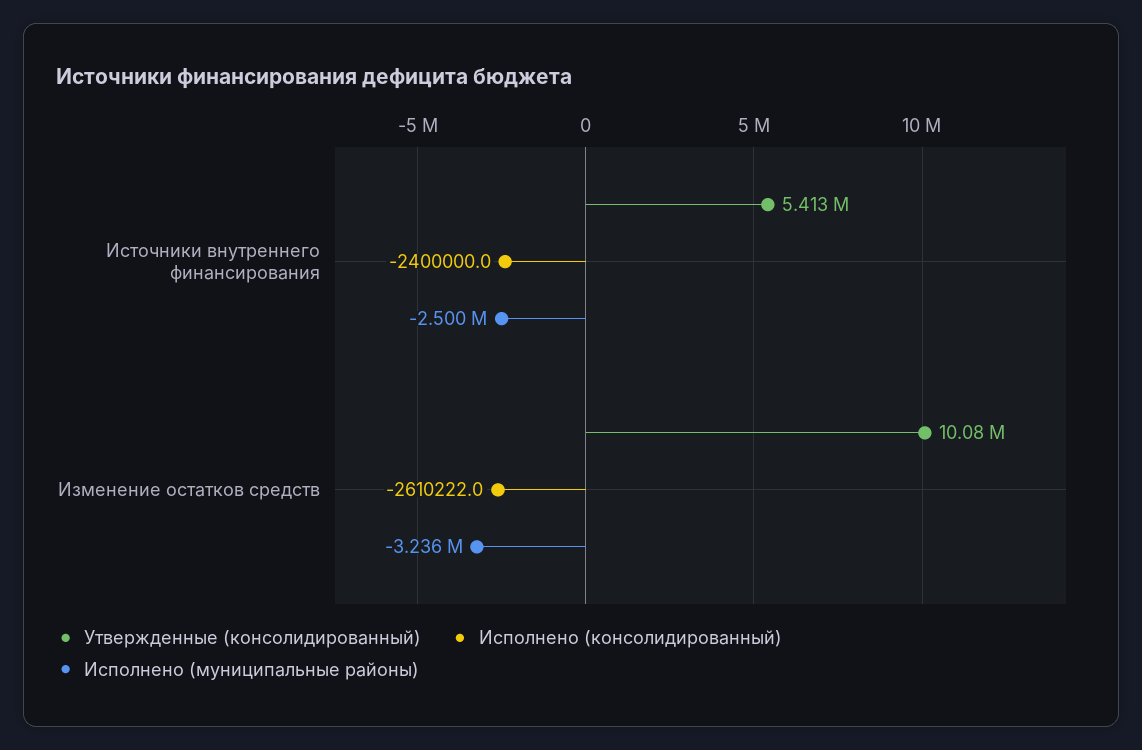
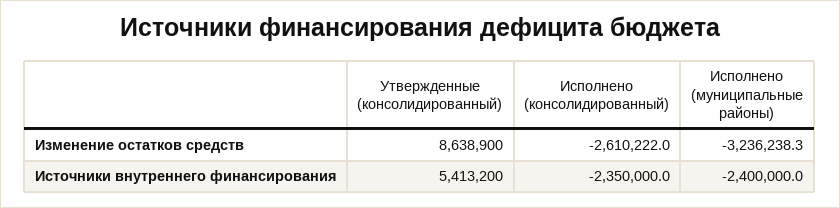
Исполнено (консолидированный), Источники внутреннего финансирования: -2400000 -> -2350000
Исполнено (муниципальные районы), Источники внутреннего финансирования: -2500000 -> -2400000
Утвержденные (консолидированный), Изменение остатков средств: 10080000 -> 8638900

